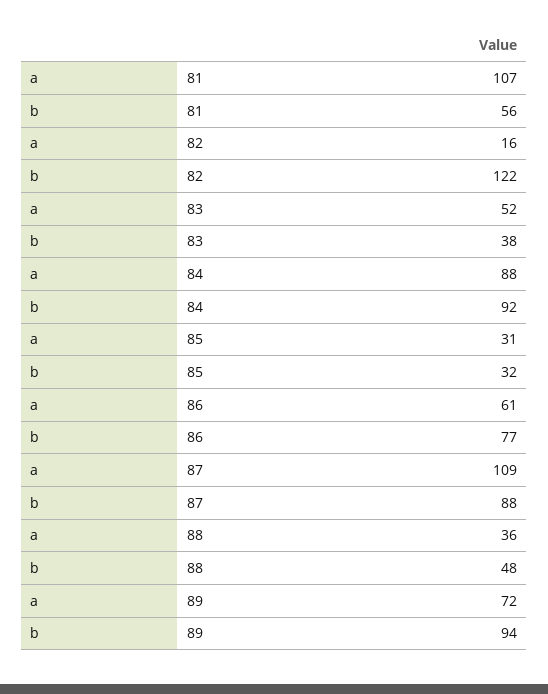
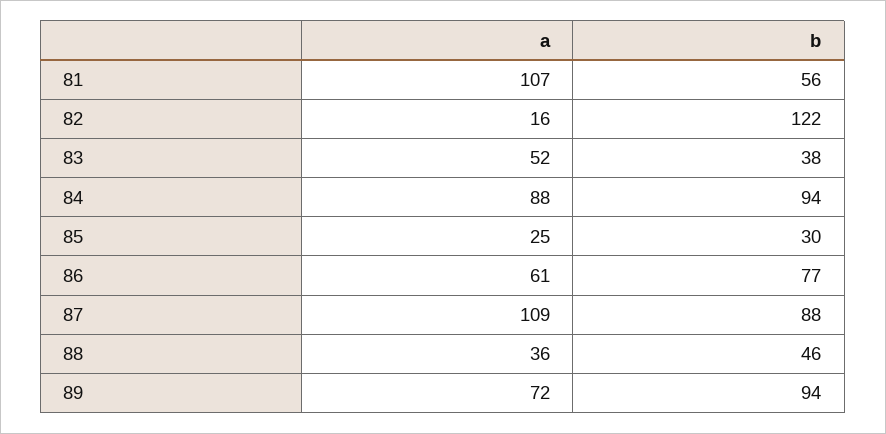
b, 84: 92 -> 94
a, 85: 31 -> 25
b, 85: 32 -> 30
b, 88: 48 -> 46

